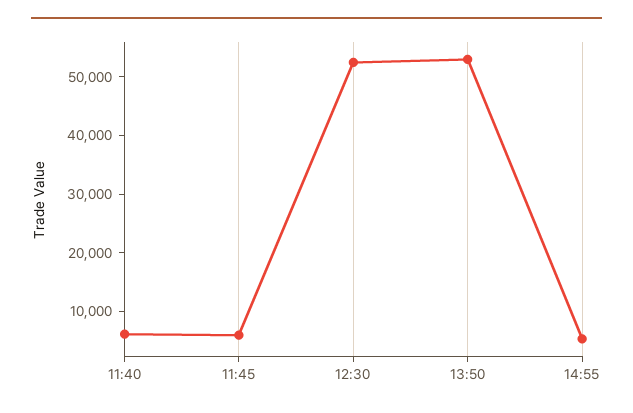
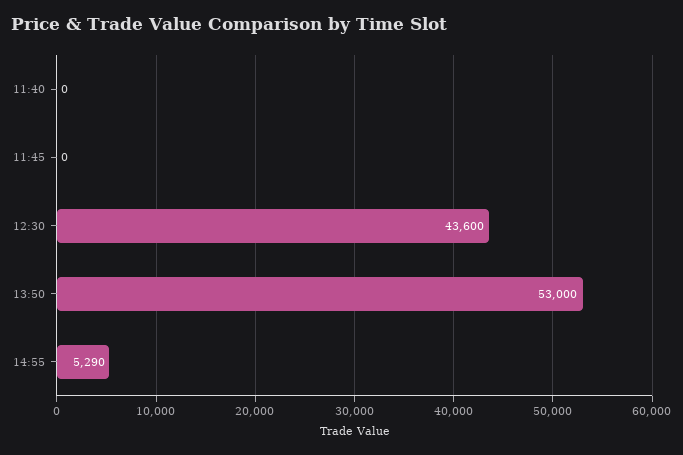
11:40: 6000 -> 0
11:45: 6000 -> 0
12:30: 52000 -> 43600

